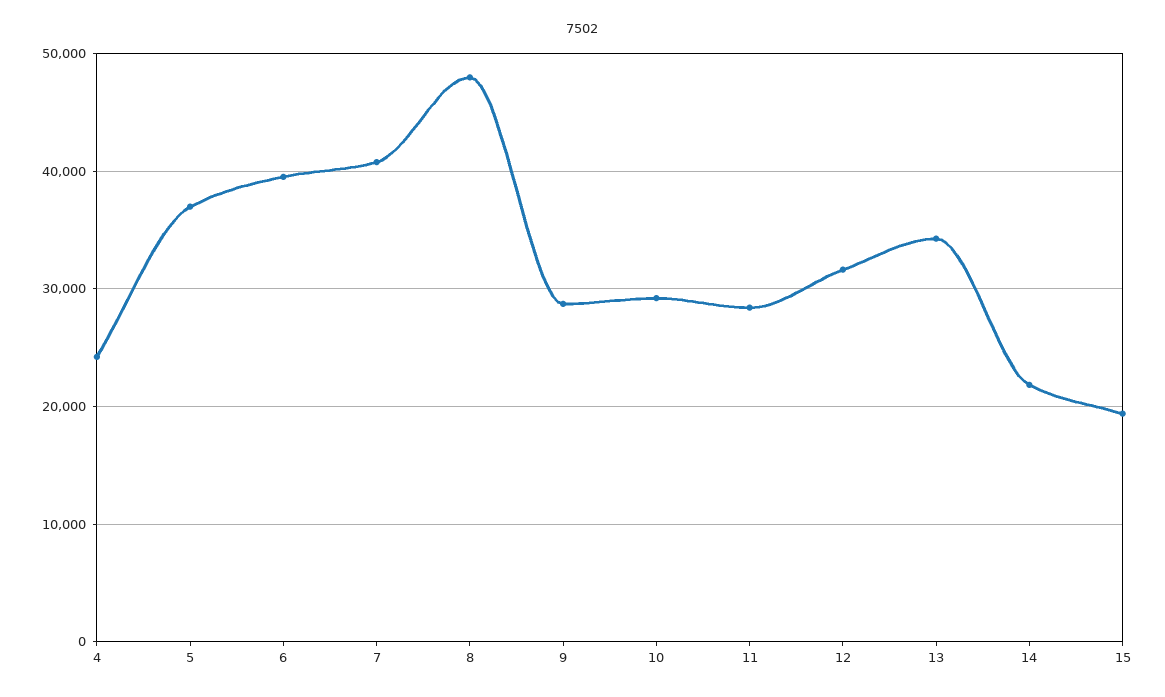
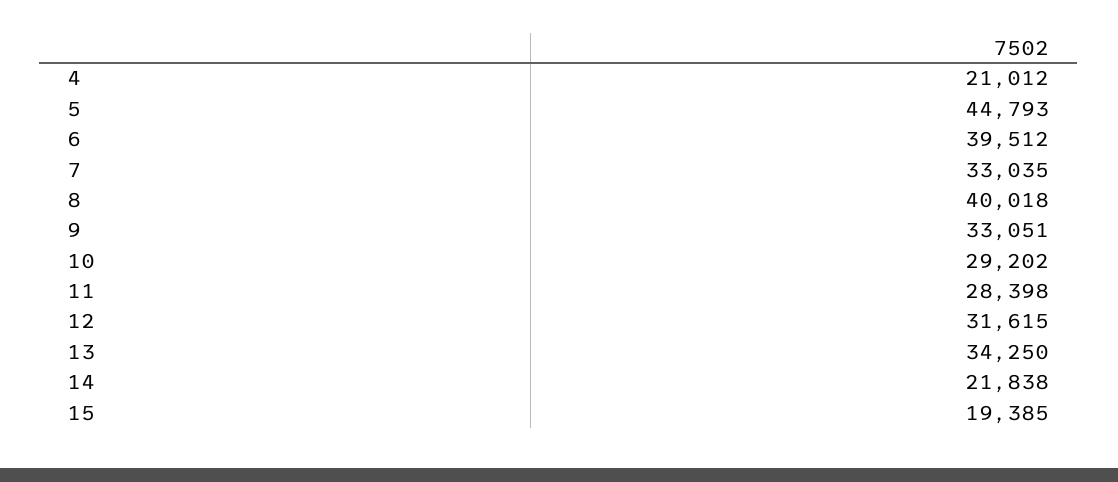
4: 24000 -> 21012
5: 37000 -> 44793
7: 41000 -> 33035
8: 48000 -> 40018
9: 29000 -> 33051

